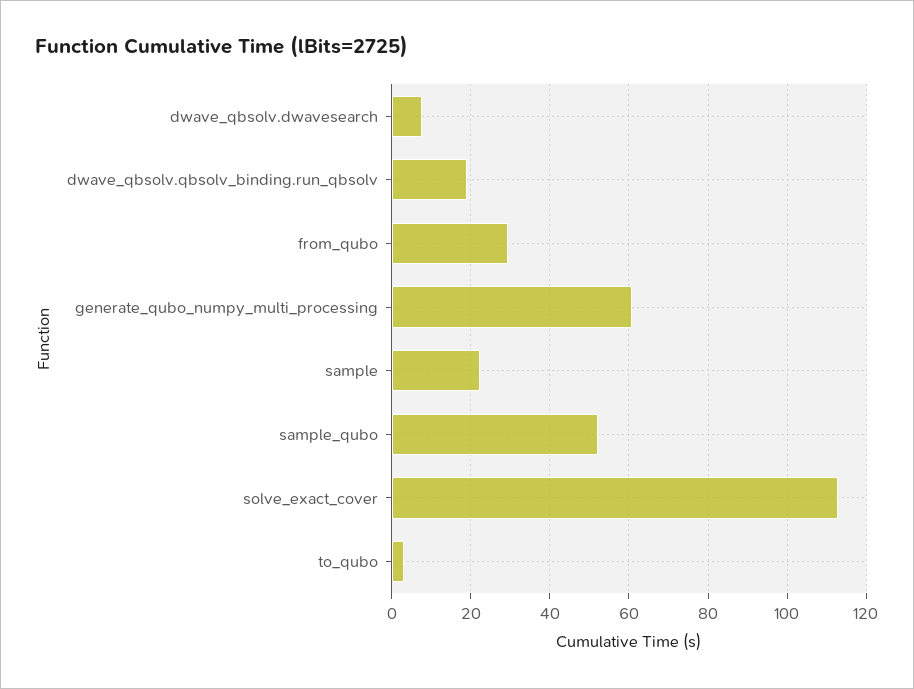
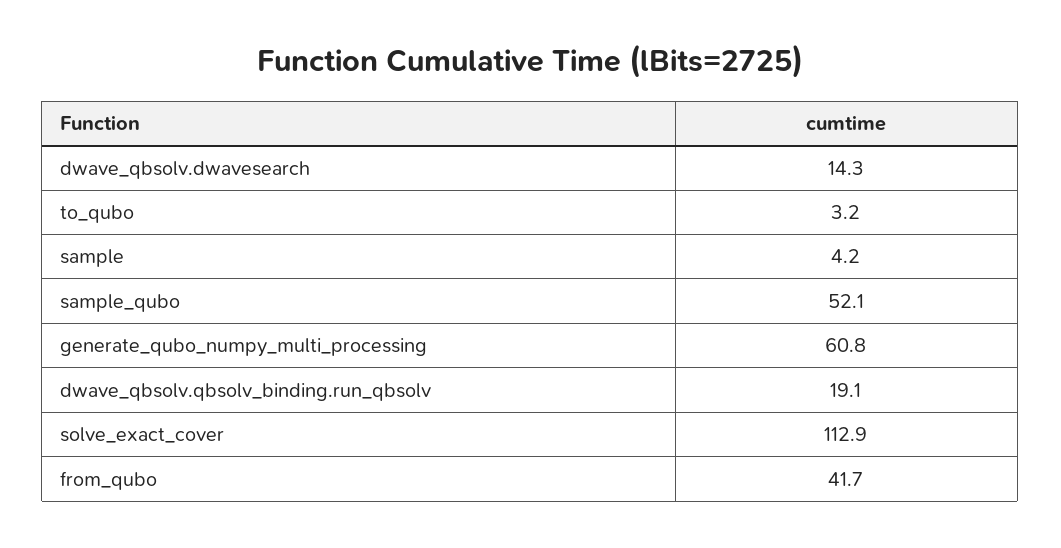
dwave_qbsolv.dwavesearch: 8 -> 14.3
from_qubo: 30 -> 41.7
sample: 22 -> 4.2

